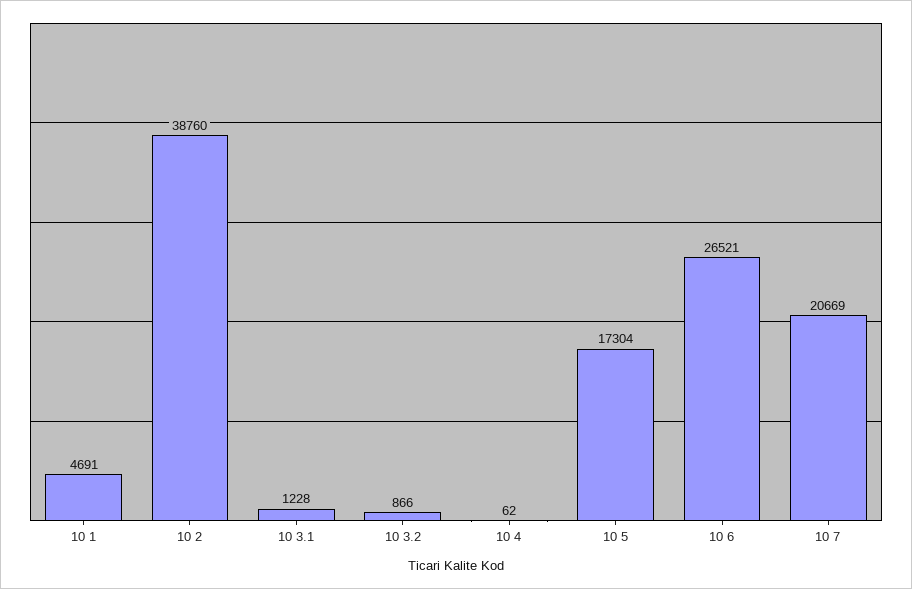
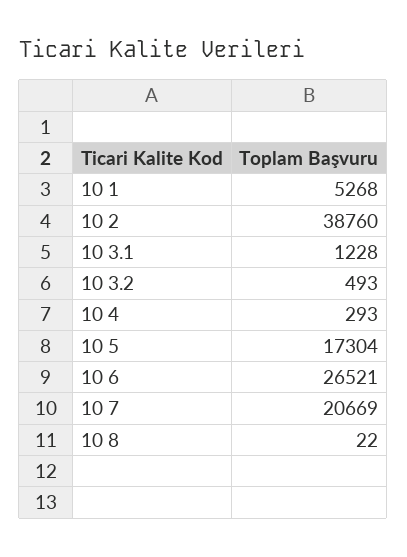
10 1: 4691 -> 5268
10 3.2: 866 -> 493
10 4: 62 -> 293
10 8: none -> 22

